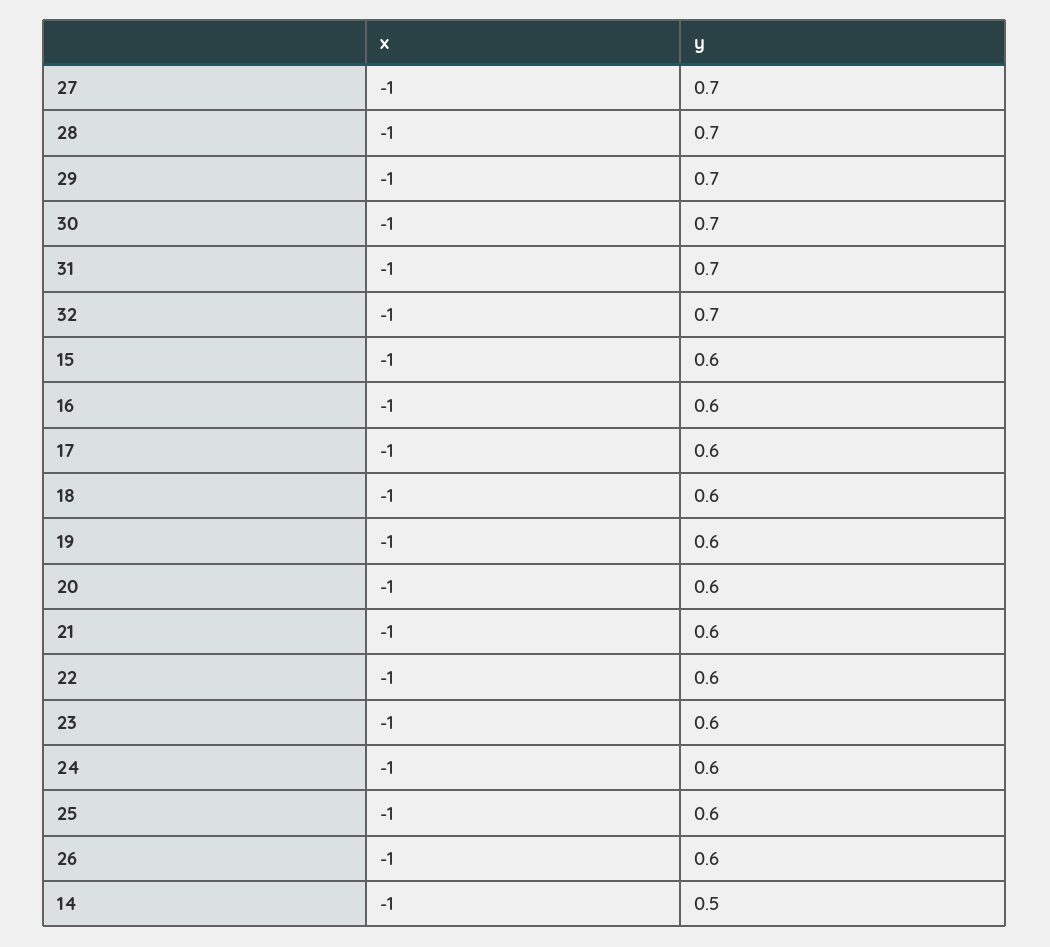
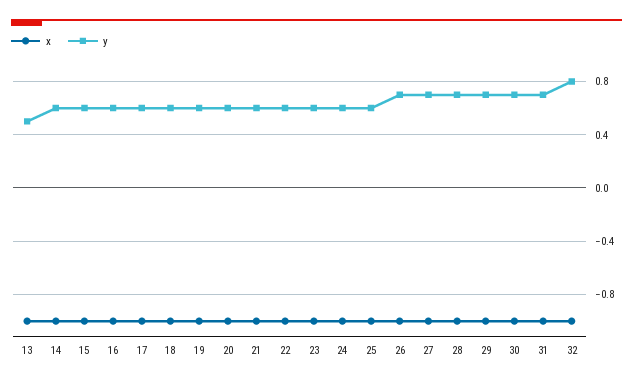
y, 32: 0.7 -> 0.8
y, 26: 0.6 -> 0.7
y, 14: 0.5 -> 0.6
x, 13: none -> -1
y, 13: none -> 0.5

